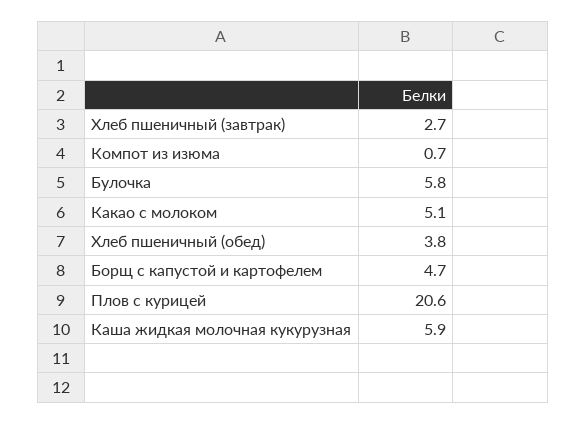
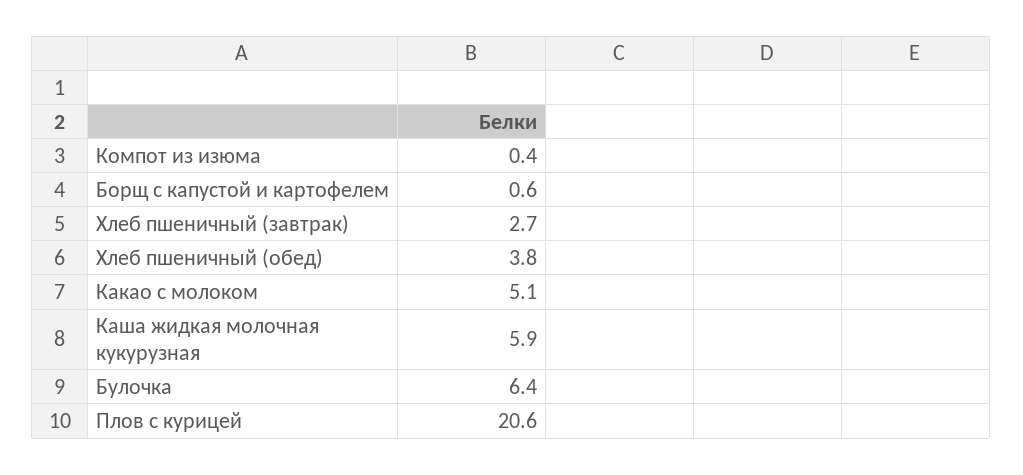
Компот из изюма: 0.7 -> 0.4
Булочка: 5.8 -> 6.4
Борщ с капустой и картофелем: 4.7 -> 0.6

